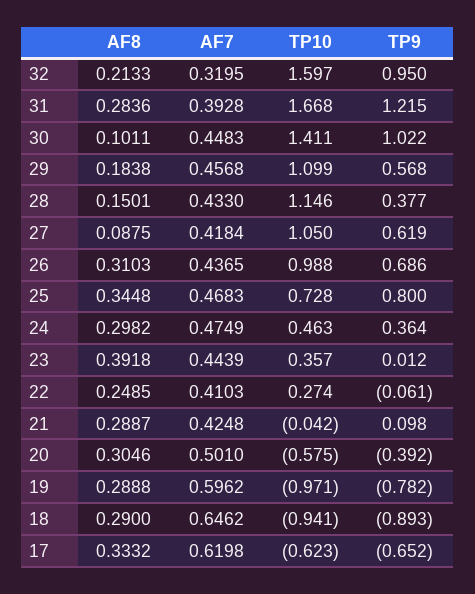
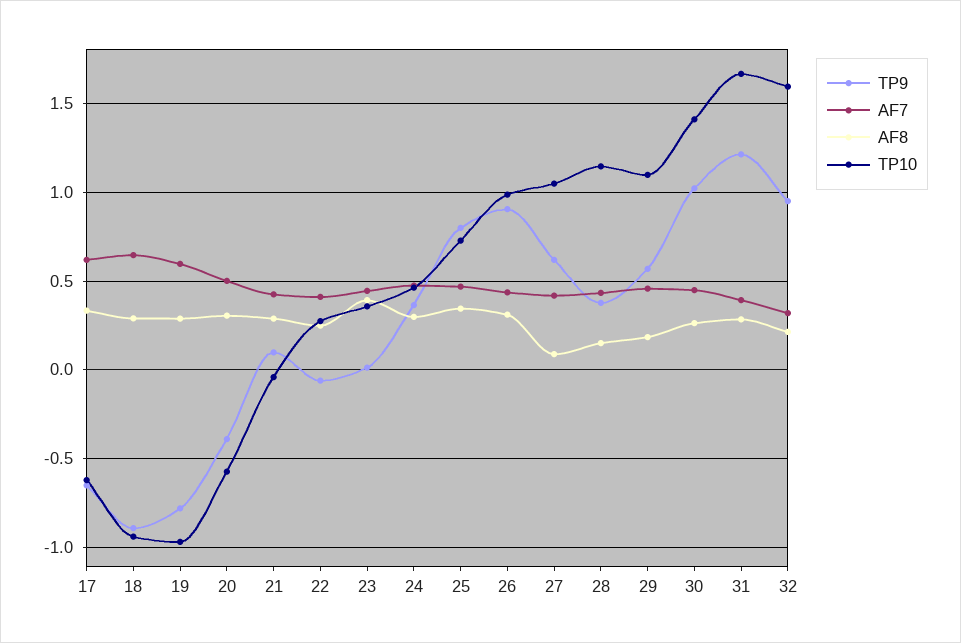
AF8, 30: 0.1011 -> 0.25
TP9, 26: 0.686 -> 0.9

